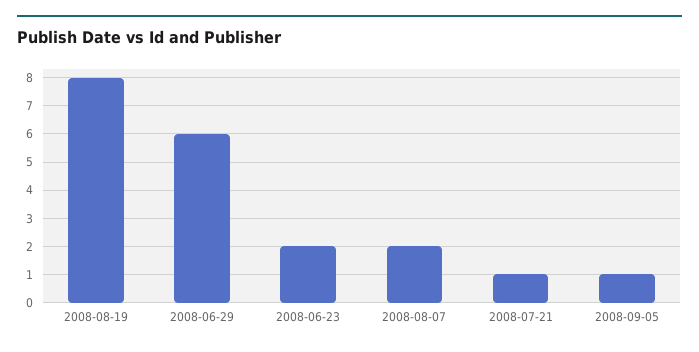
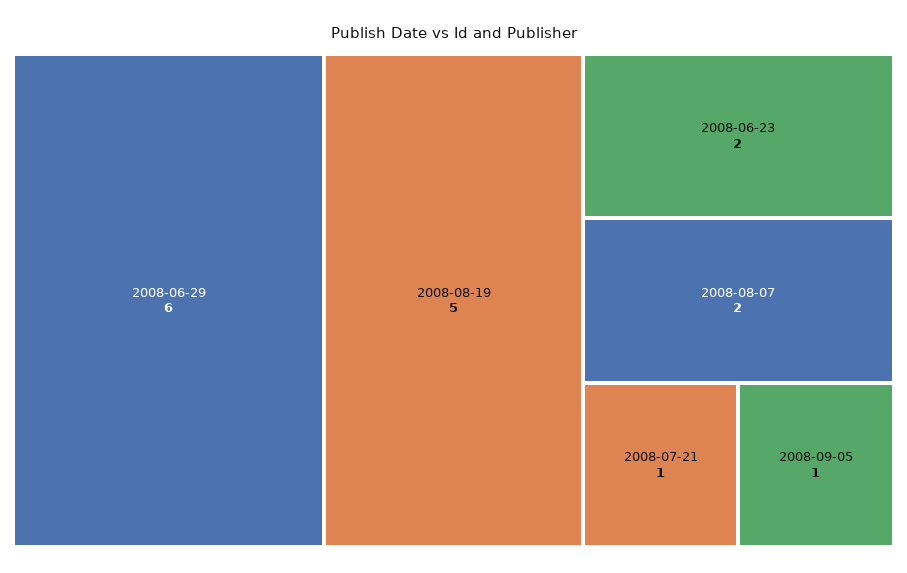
2008-08-19: 8 -> 5

